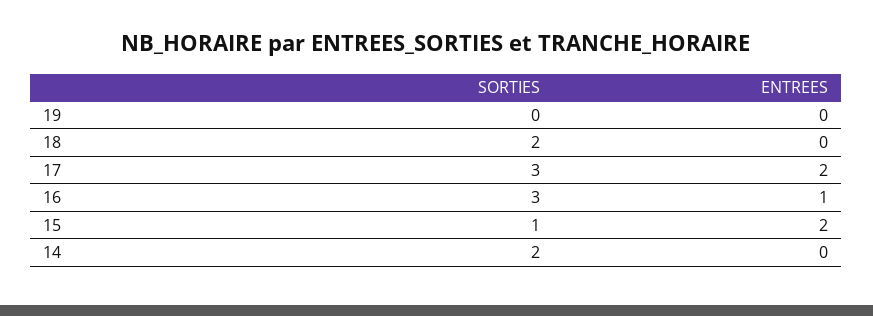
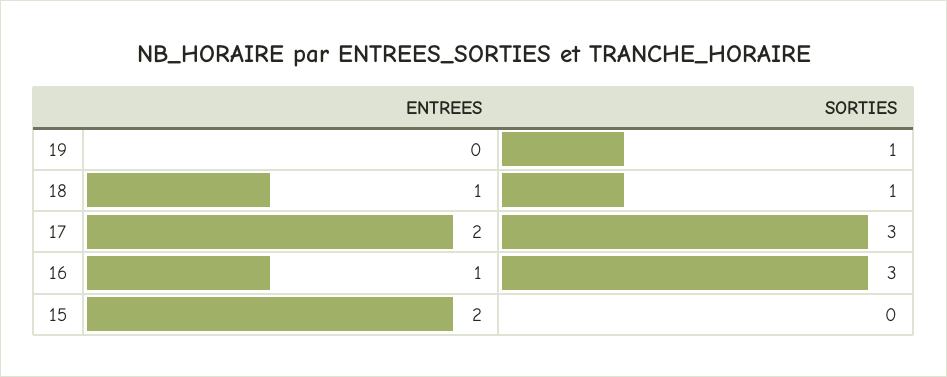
SORTIES, 19: 0 -> 1
SORTIES, 18: 2 -> 1
ENTREES, 18: 0 -> 1
SORTIES, 15: 1 -> 0
SORTIES, 14: 2 -> none
ENTREES, 14: 0 -> none

